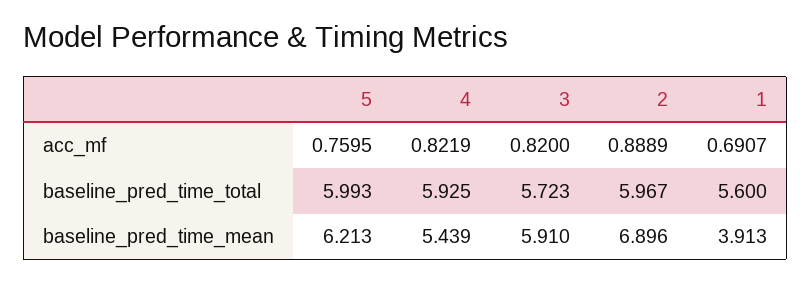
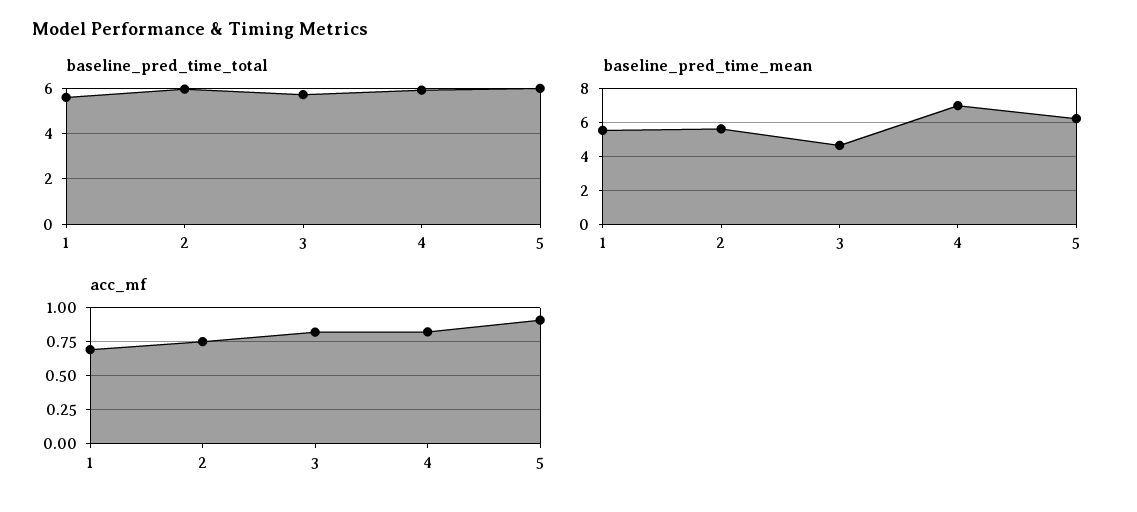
acc_mf, 5: 0.7595 -> 0.9
acc_mf, 2: 0.8889 -> 0.75
baseline_pred_time_mean, 4: 5.439 -> 7
baseline_pred_time_mean, 3: 5.91 -> 4.5
baseline_pred_time_mean, 2: 6.896 -> 5.5
baseline_pred_time_mean, 1: 3.913 -> 5.5

